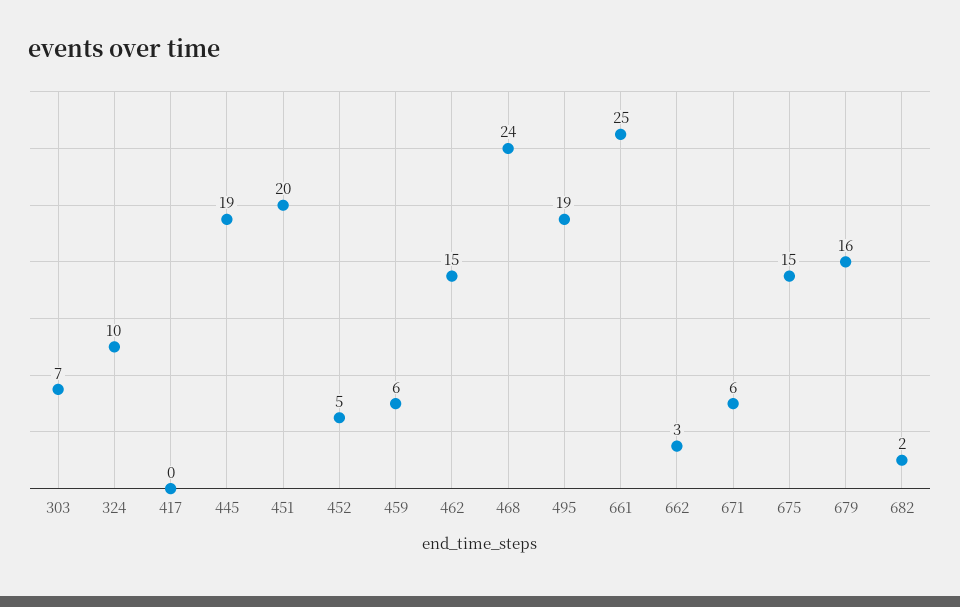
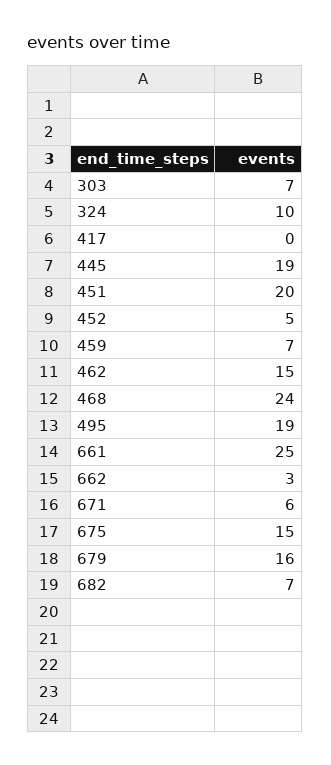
459: 6 -> 7
682: 2 -> 7

